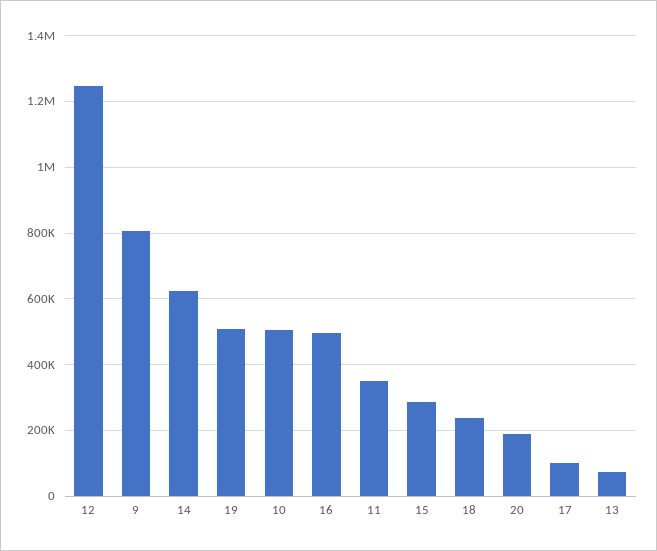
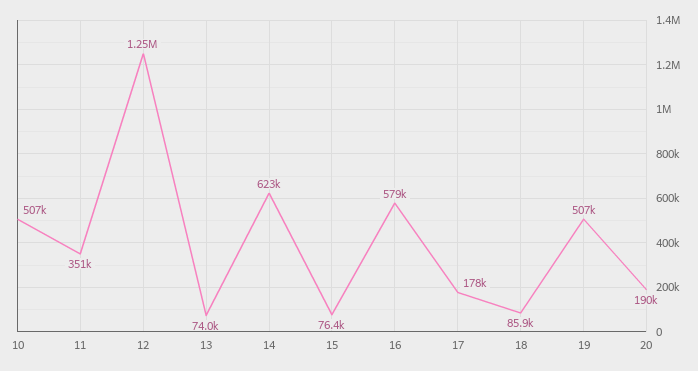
9: 800000 -> none
16: 500000 -> 579000
15: 280000 -> 76400
18: 240000 -> 85900
17: 100000 -> 178000

